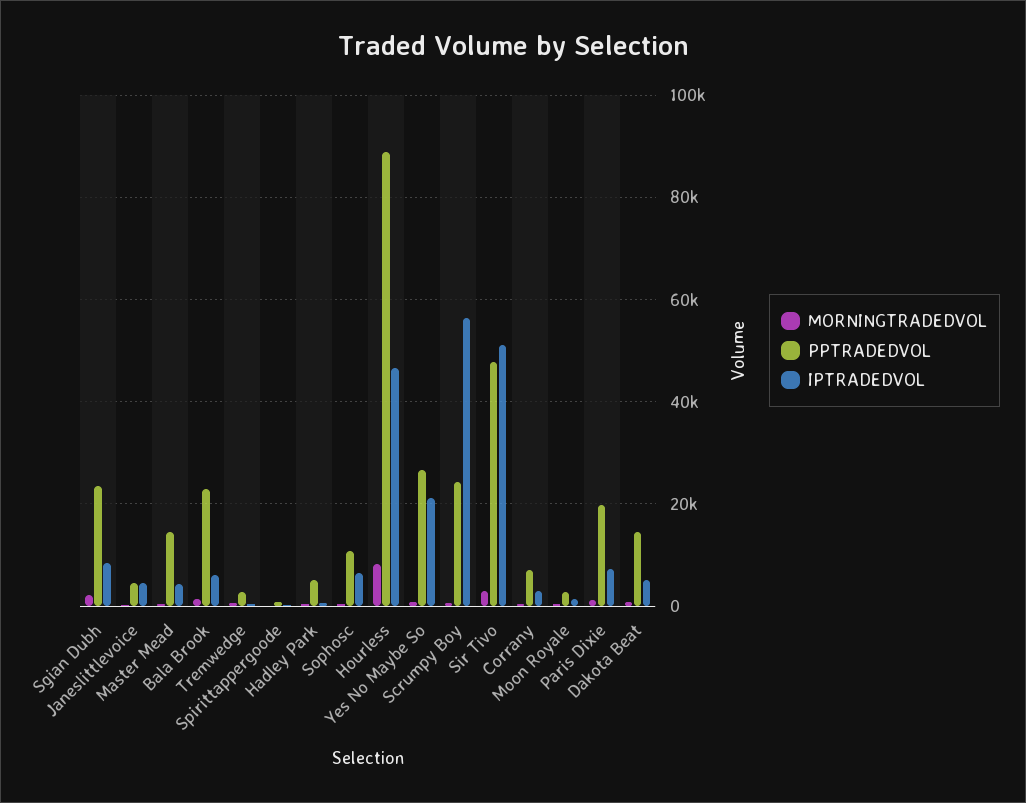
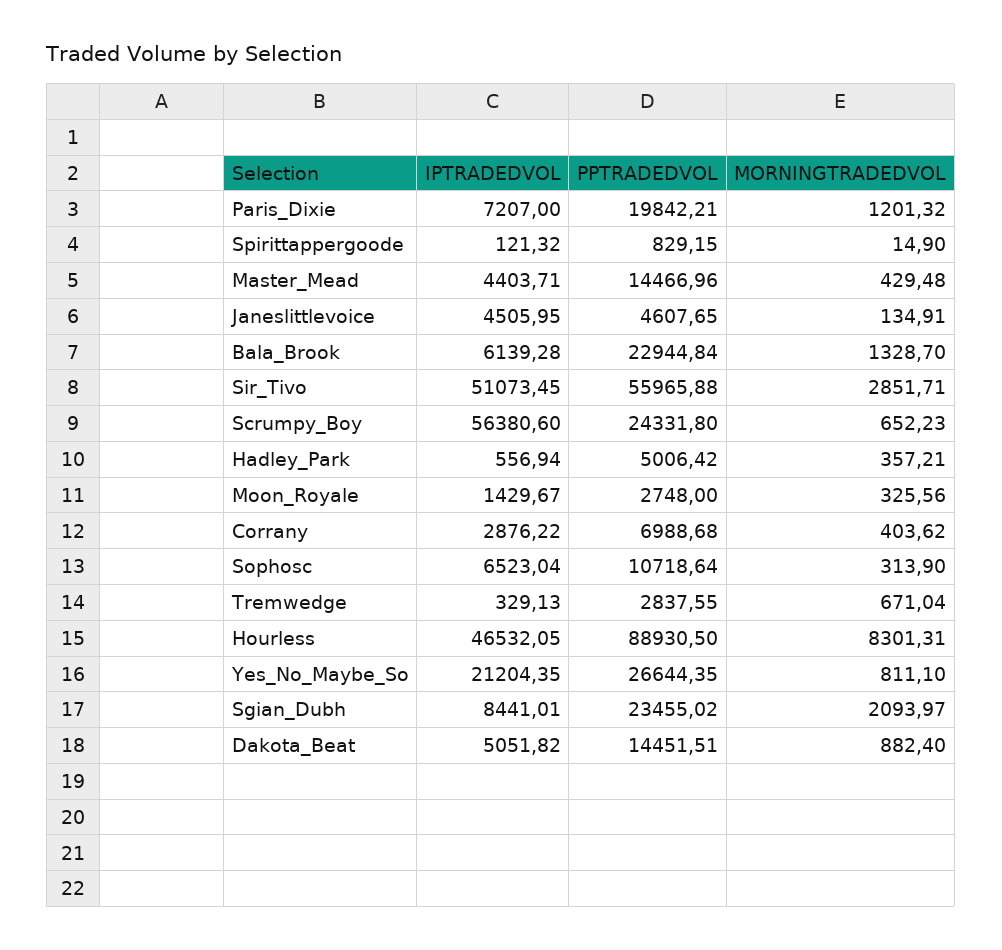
PPTRADEDVOL, Sir Tivo: 48000 -> 55965.88

